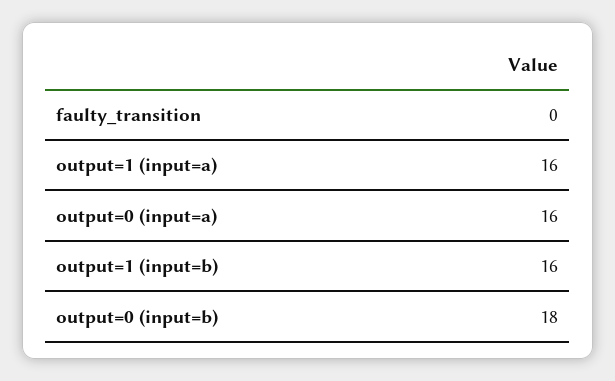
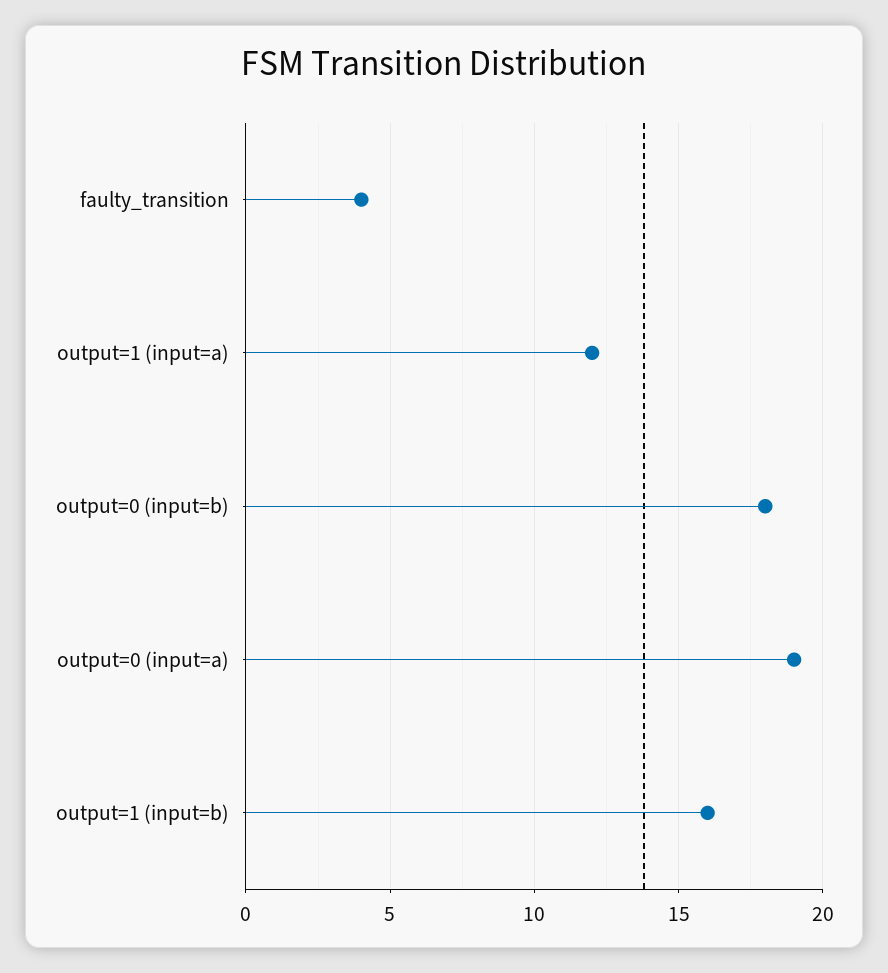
faulty_transition: 0 -> 4
output=1 (input=a): 16 -> 12
output=0 (input=a): 16 -> 19

